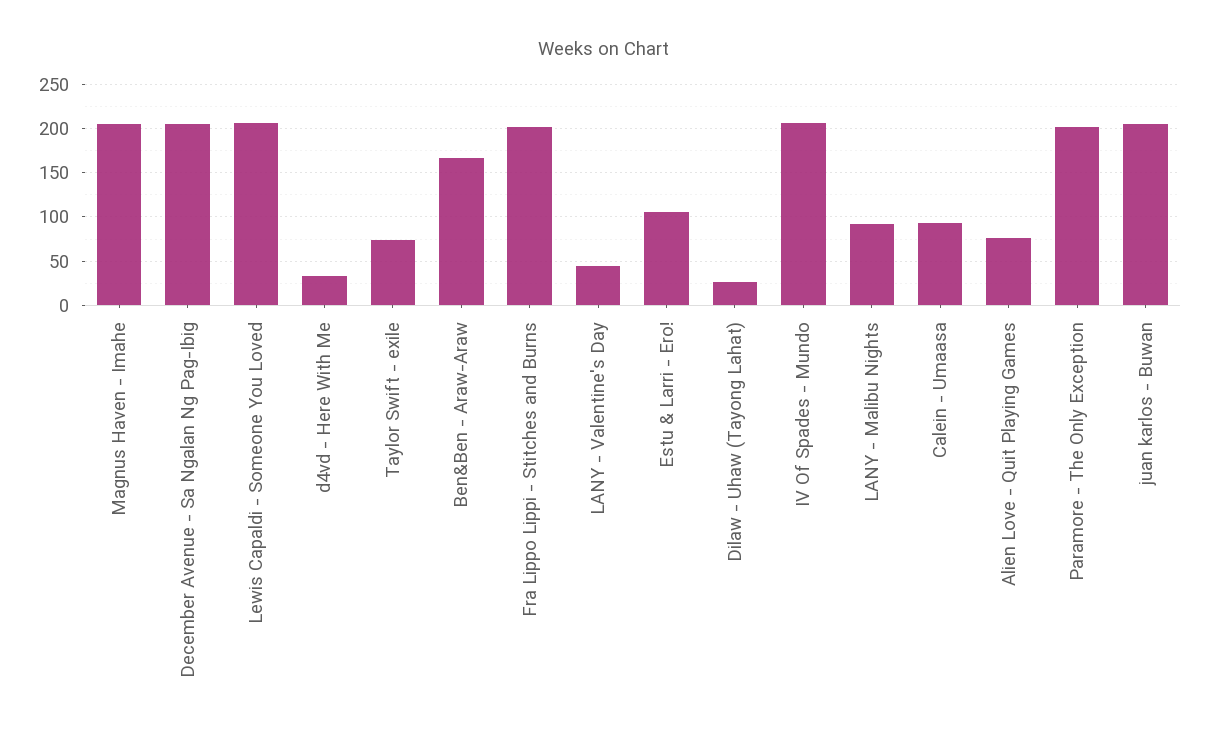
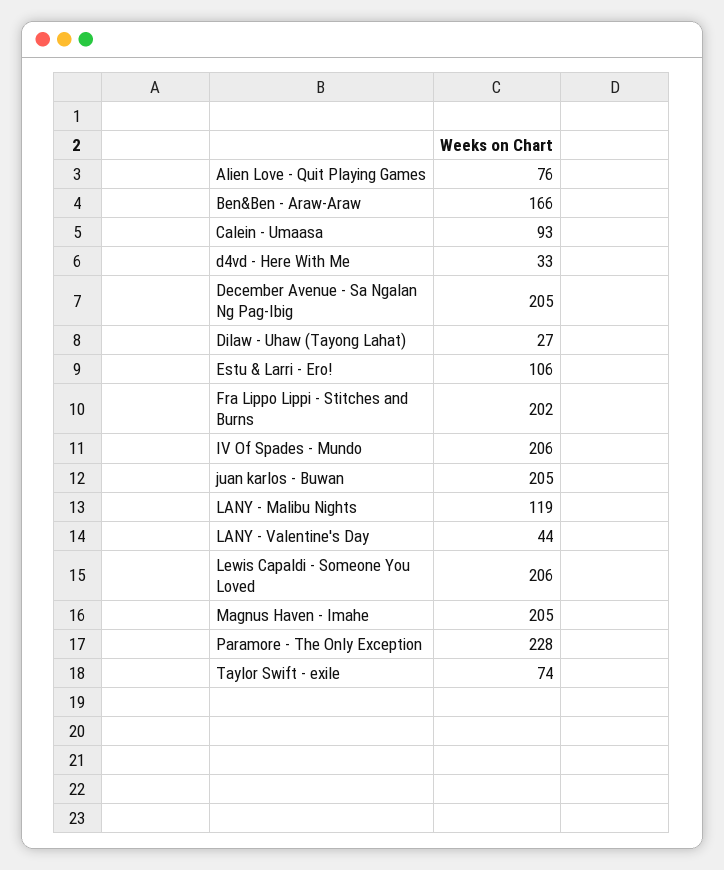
LANY - Malibu Nights: 90 -> 119
Paramore - The Only Exception: 200 -> 228

